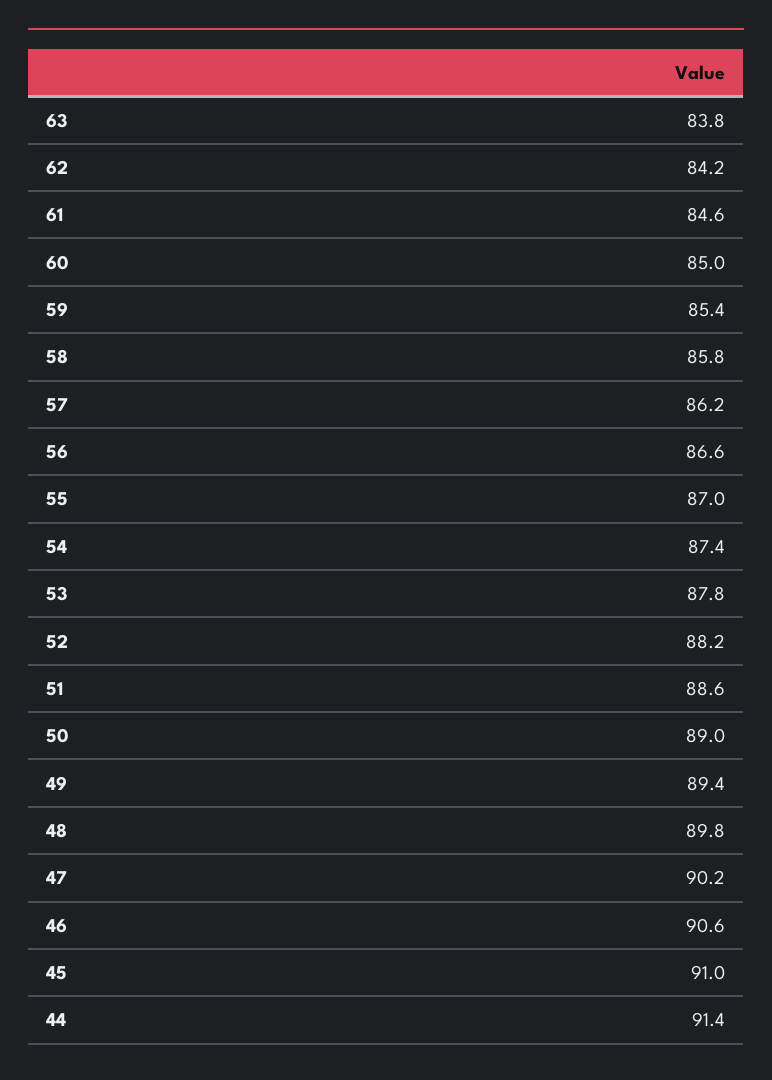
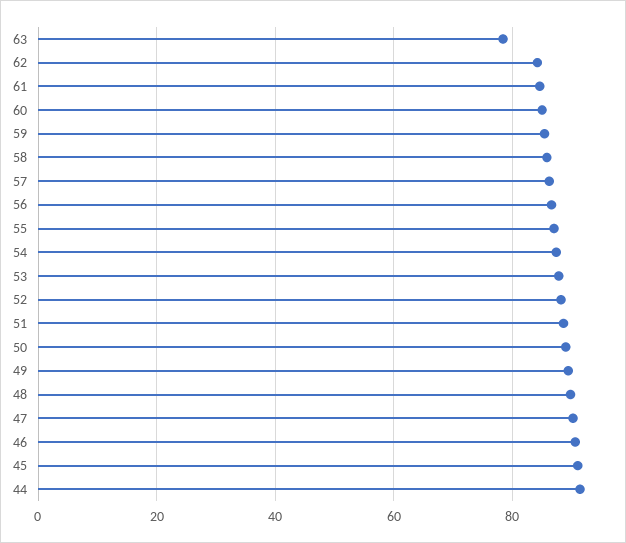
63: 83.8 -> 78

